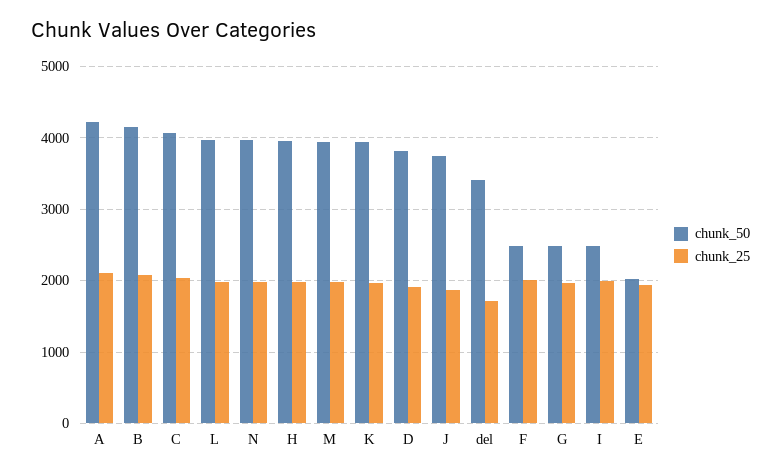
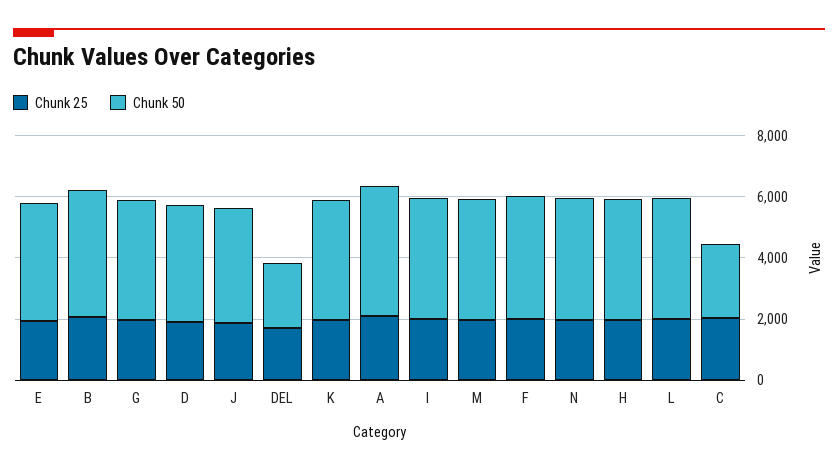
chunk_50, C: 4100 -> 2500
chunk_50, del: 3400 -> 2000
chunk_50, F: 2500 -> 4000
chunk_50, G: 2500 -> 4000
chunk_50, I: 2500 -> 4000
chunk_50, E: 2000 -> 4000

